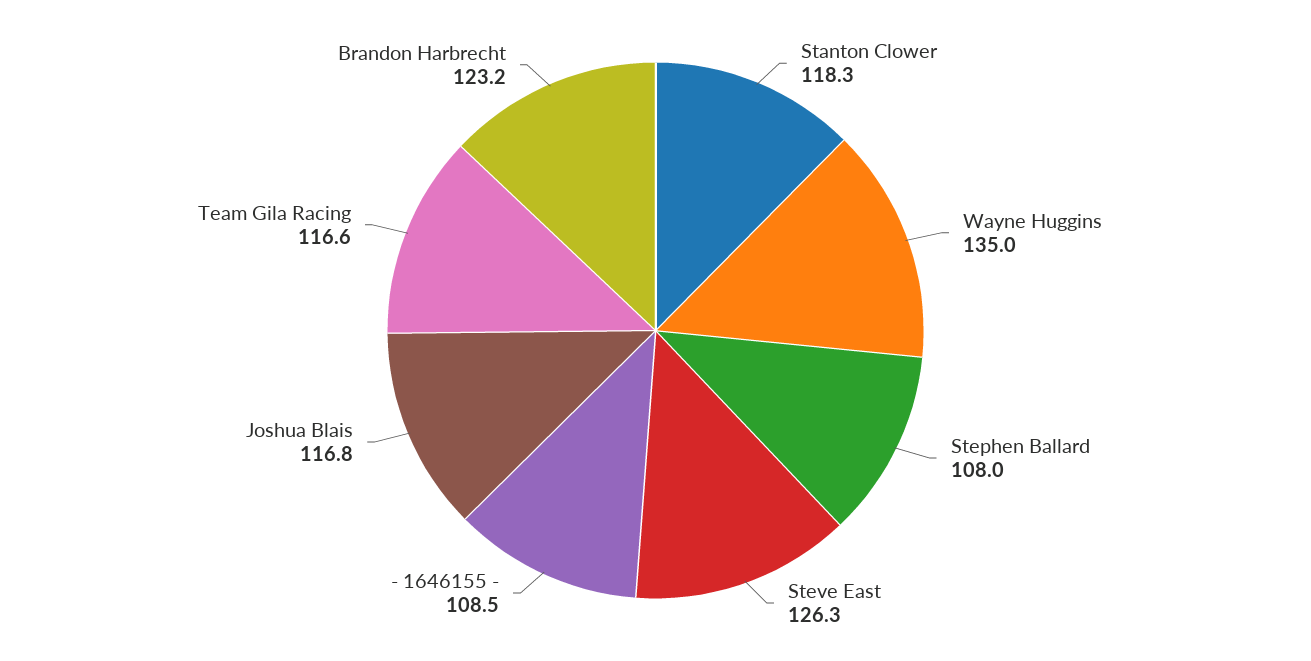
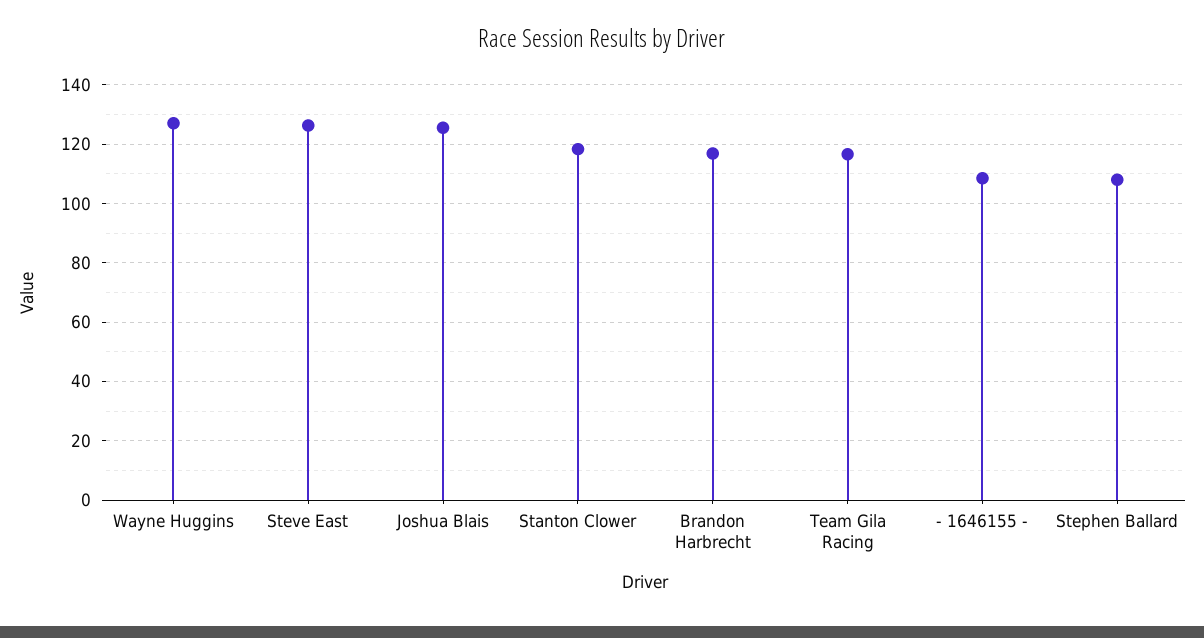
Wayne Huggins: 135 -> 127.5
Joshua Blais: 116.8 -> 125
Brandon Harbrecht: 123.2 -> 117.5

